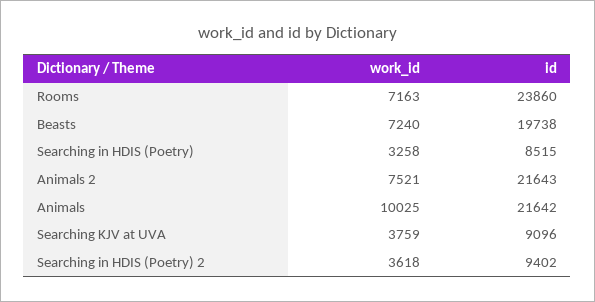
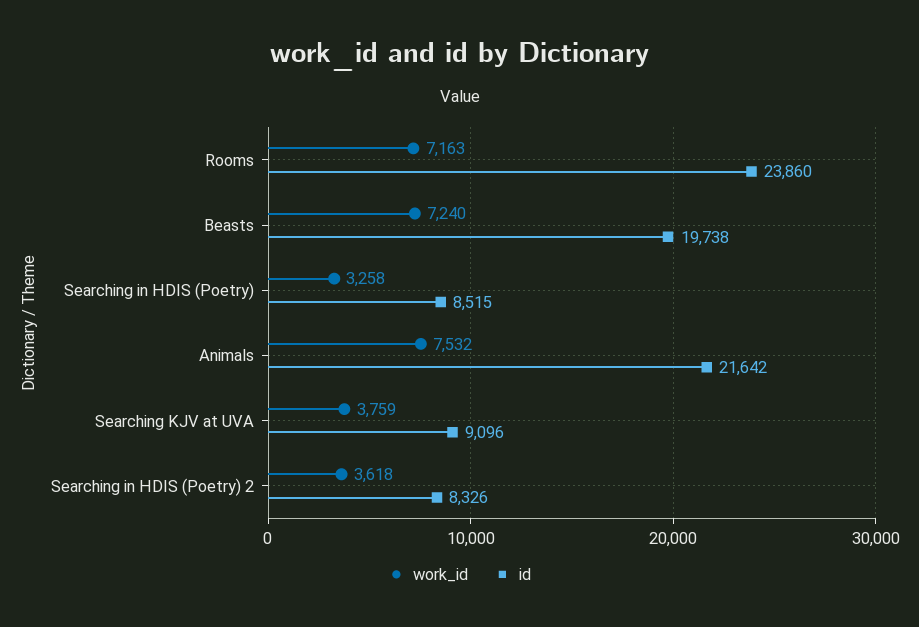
work_id, Animals 2: 7521 -> none
id, Animals 2: 21643 -> none
work_id, Animals: 10025 -> 7532
id, Searching in HDIS (Poetry) 2: 9402 -> 8326

